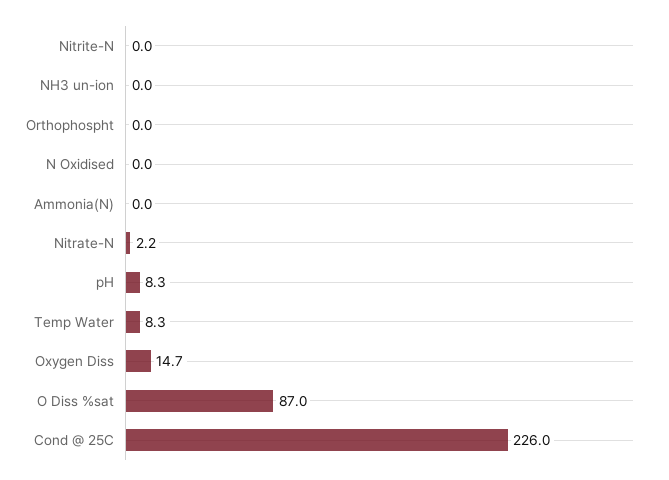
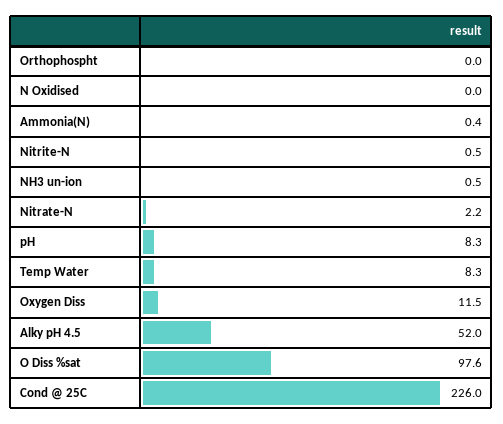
Nitrite-N: 0 -> 0.5
NH3 un-ion: 0 -> 0.5
Ammonia(N): 0 -> 0.4
Oxygen Diss: 14.7 -> 11.5
O Diss %sat: 87 -> 97.6
Alky pH 4.5: none -> 52

